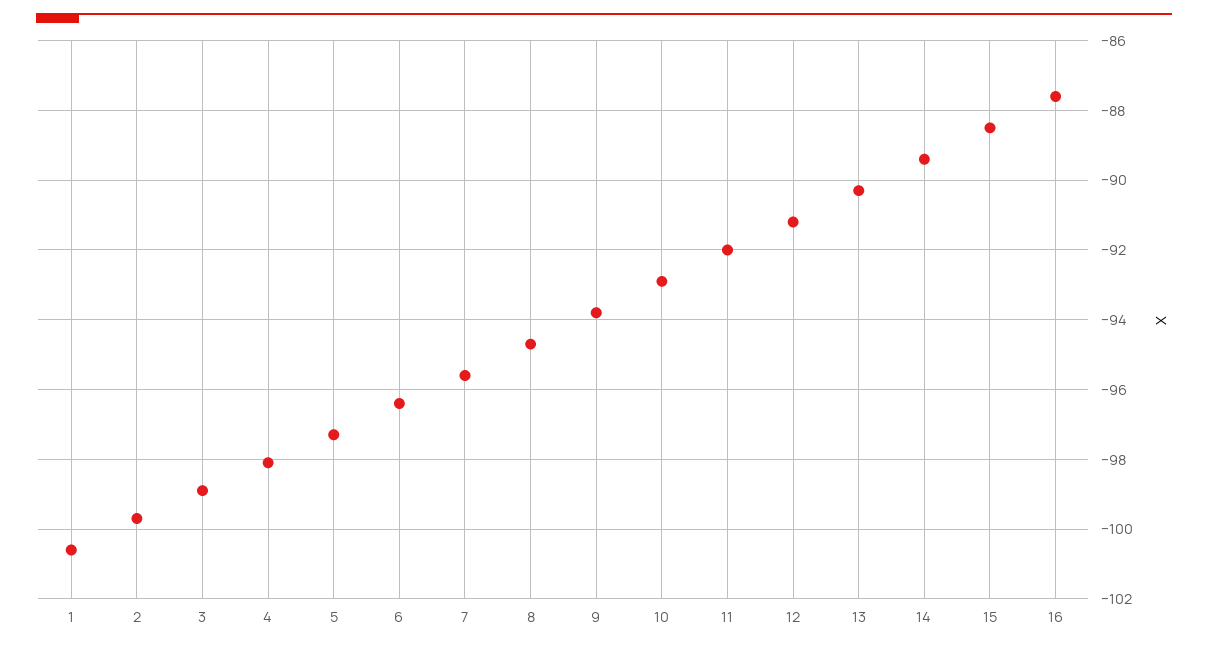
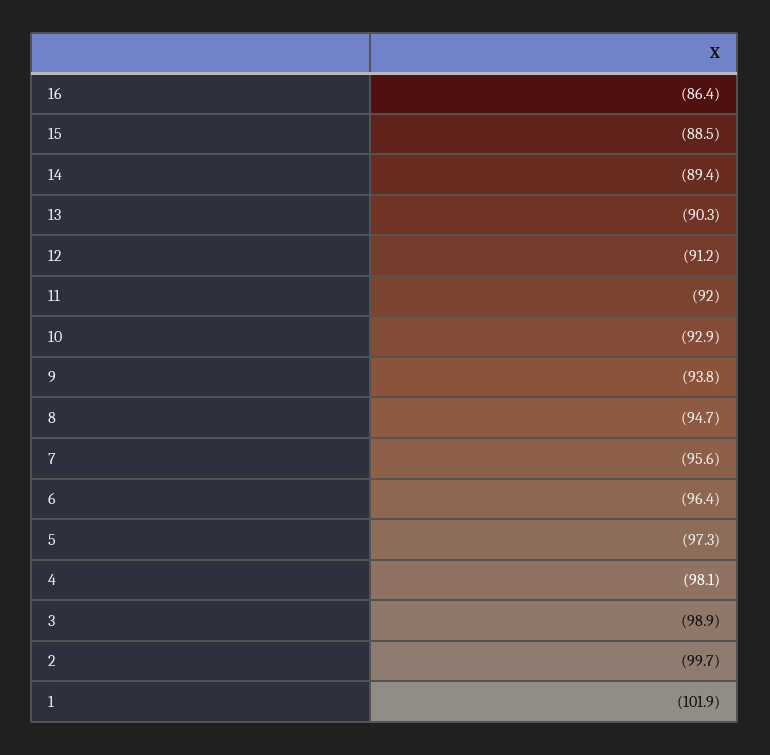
1: -100.5 -> -101.9
16: -87.5 -> -86.4

